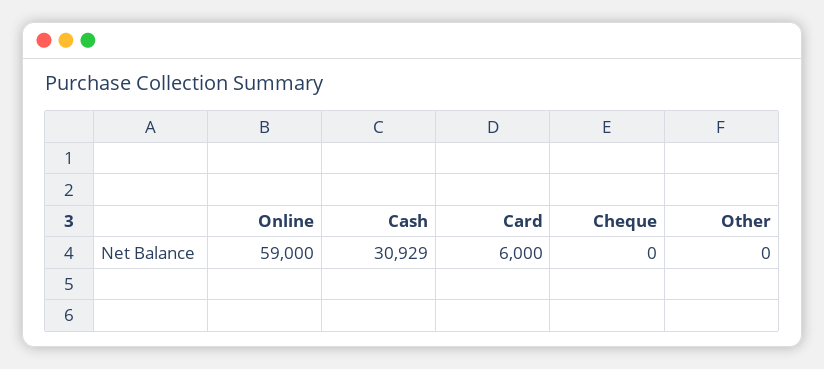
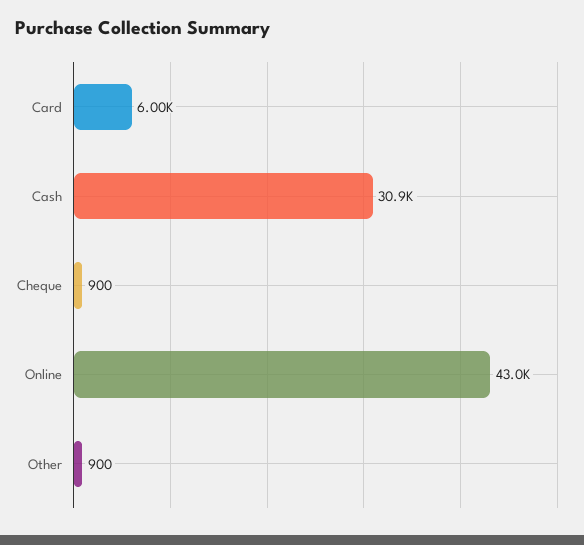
Online: 59000 -> 43000
Cheque: 0 -> 900
Other: 0 -> 900

